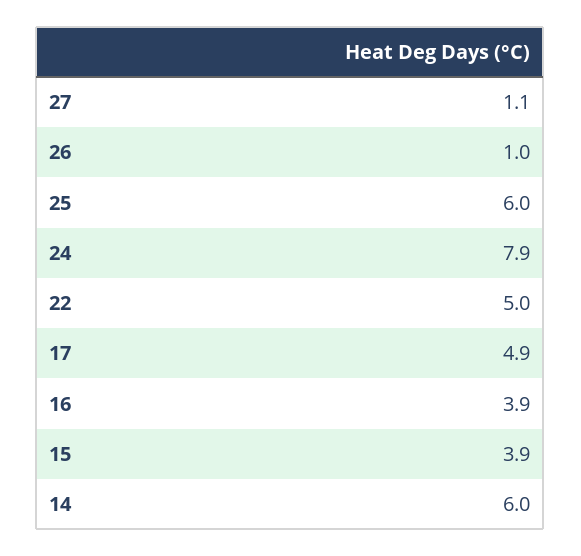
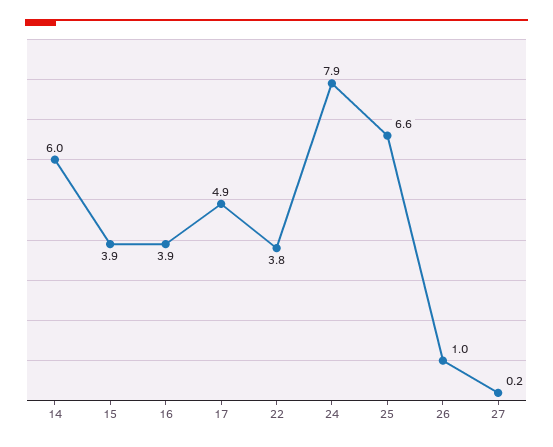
27: 1.1 -> 0.2
25: 6 -> 6.6
22: 5 -> 3.8

